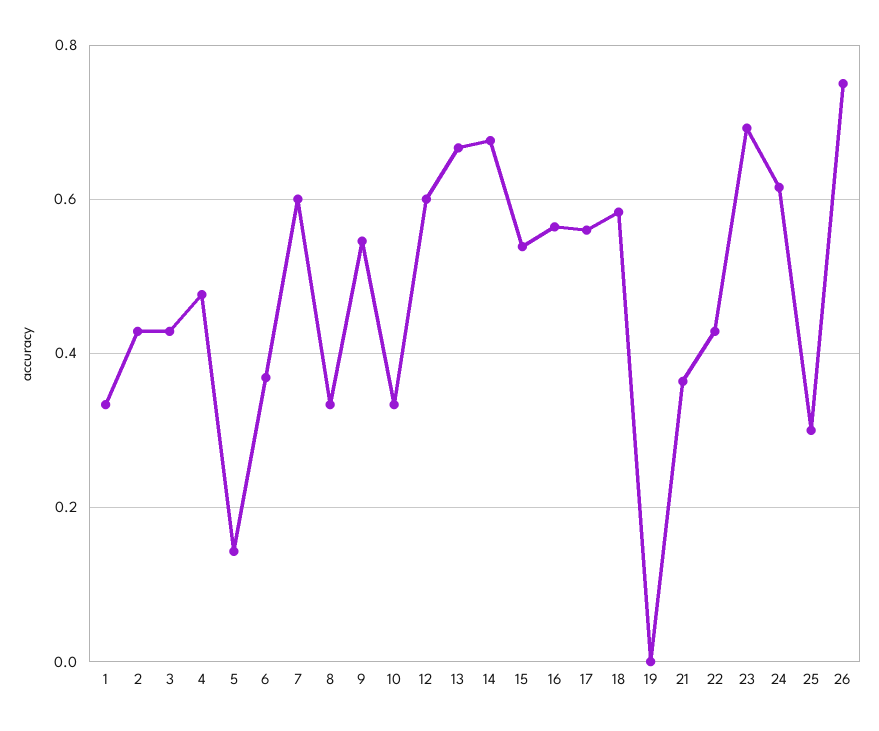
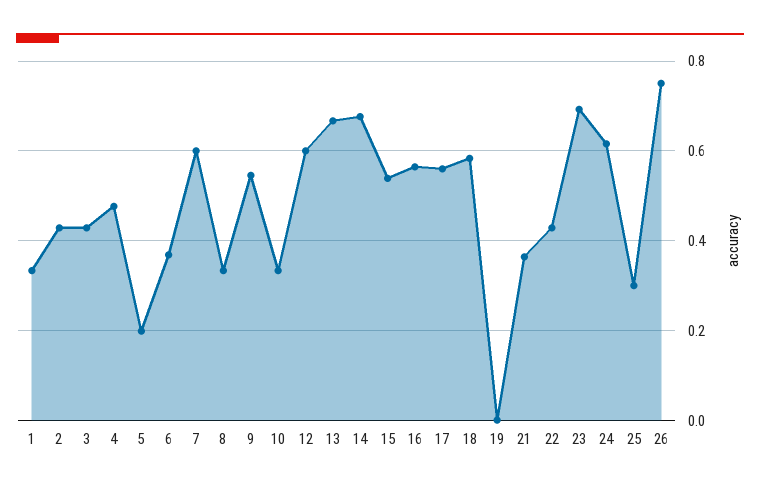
5: 0.14 -> 0.2

